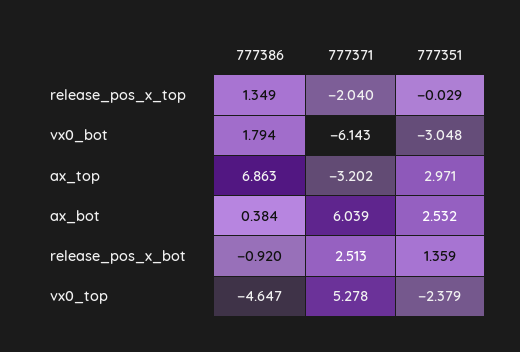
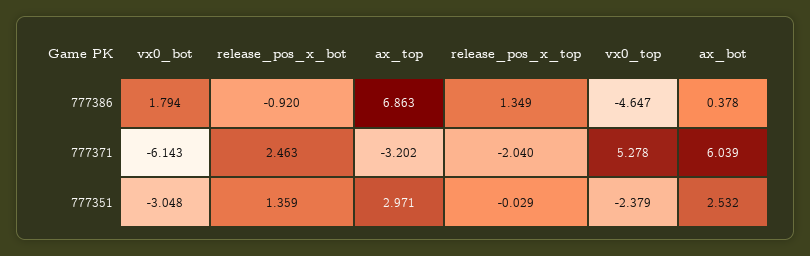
777386, ax_bot: 0.384 -> 0.378
777371, release_pos_x_bot: 2.513 -> 2.463

